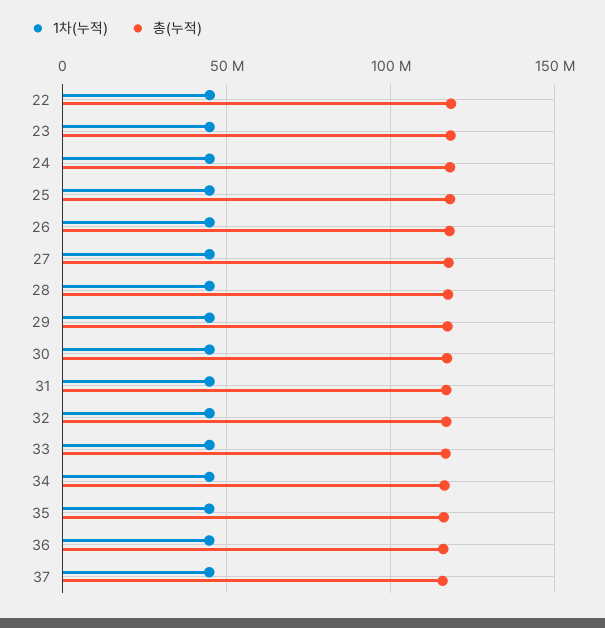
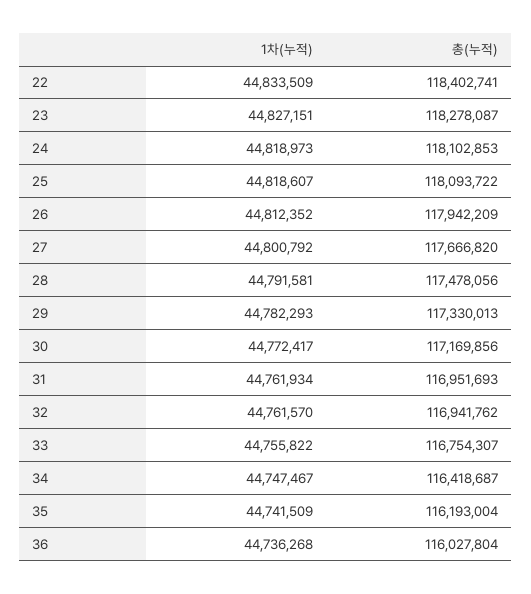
1차(누적), 37: 45000000 -> none
총(누적), 37: 115000000 -> none

